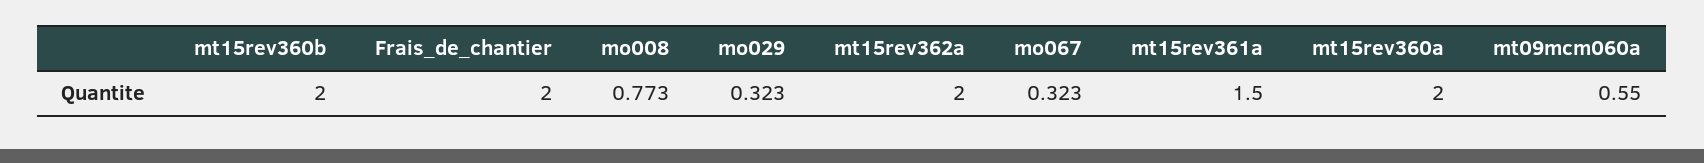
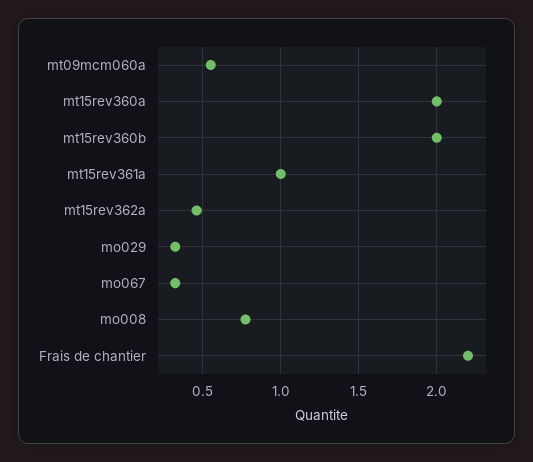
Frais_de_chantier: 2 -> 2.2
mt15rev362a: 2 -> 0.45
mt15rev361a: 1.5 -> 1

